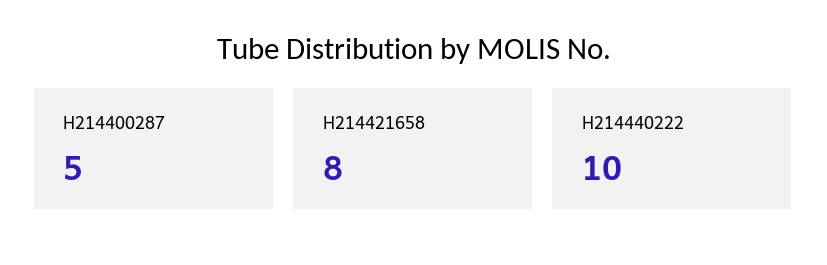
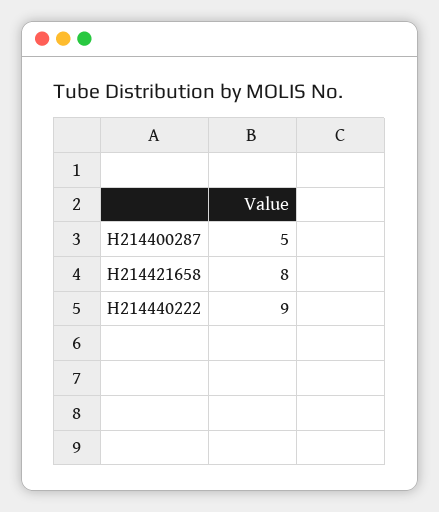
H214440222: 10 -> 9

